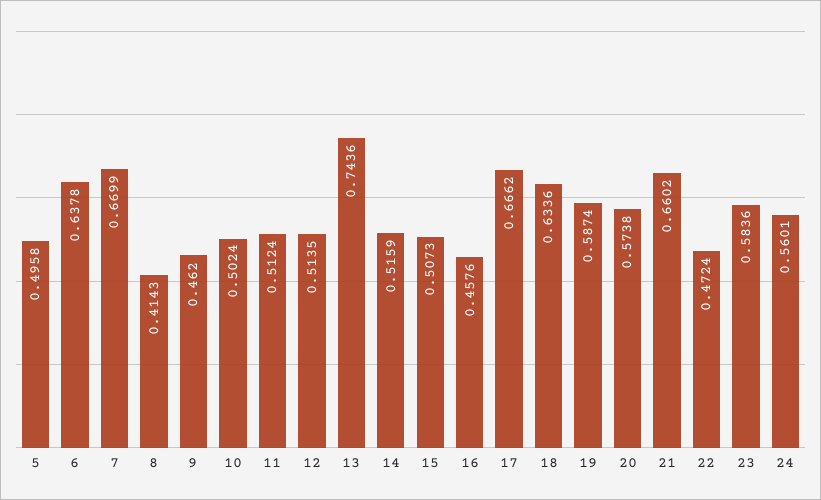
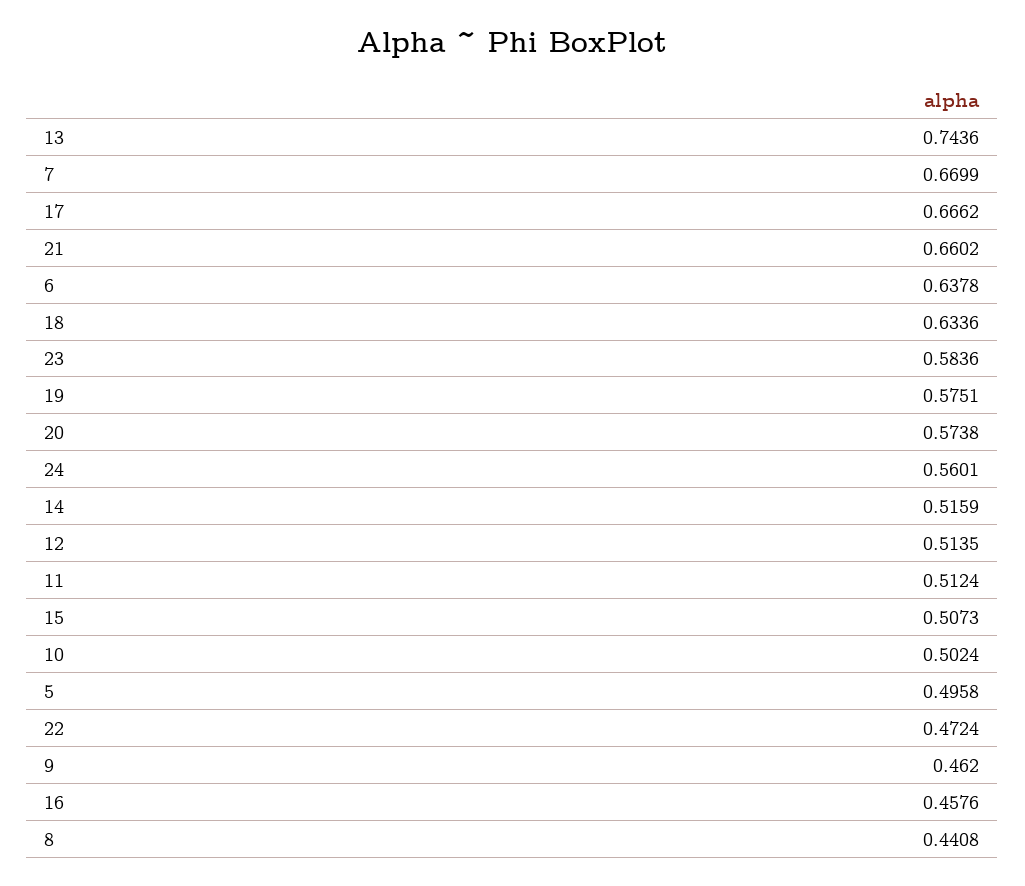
8: 0.4143 -> 0.4408
19: 0.5874 -> 0.5751

